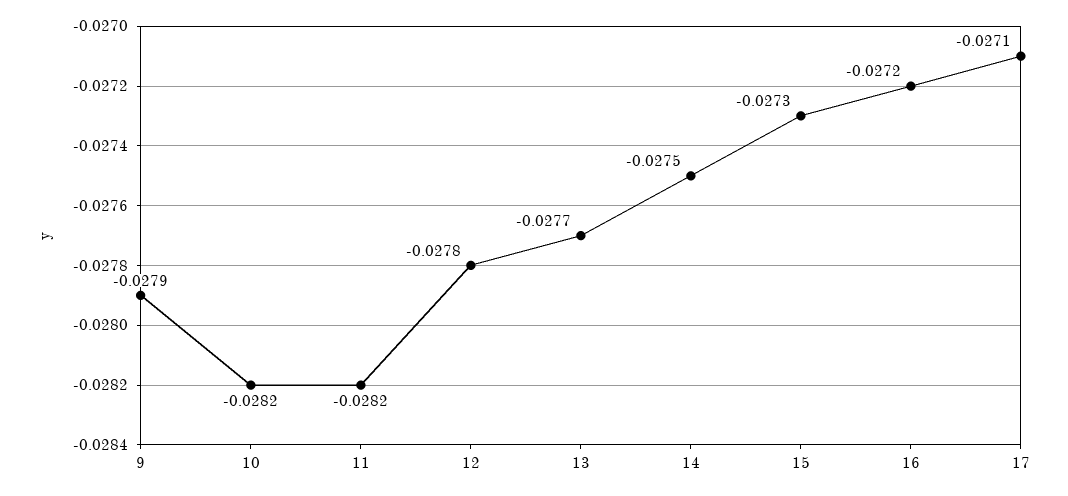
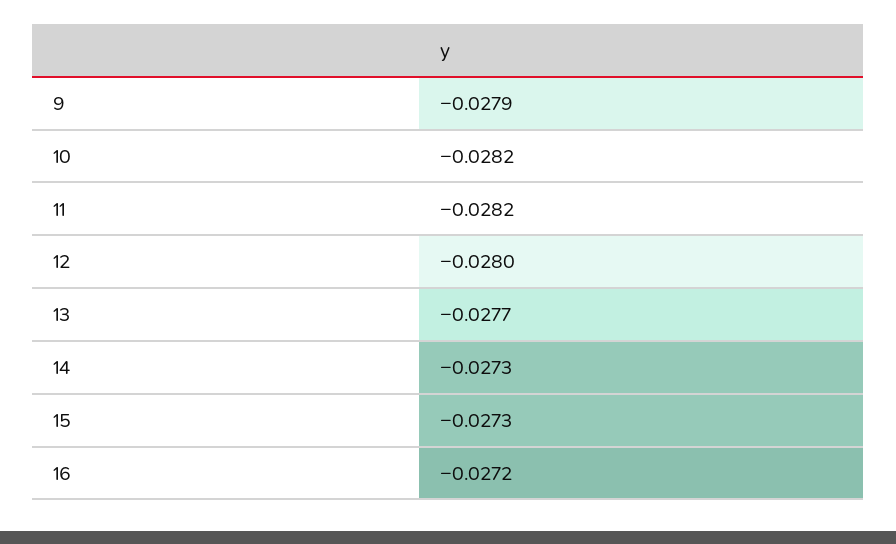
12: -0.0278 -> -0.028
14: -0.0275 -> -0.0273
17: -0.0271 -> none

